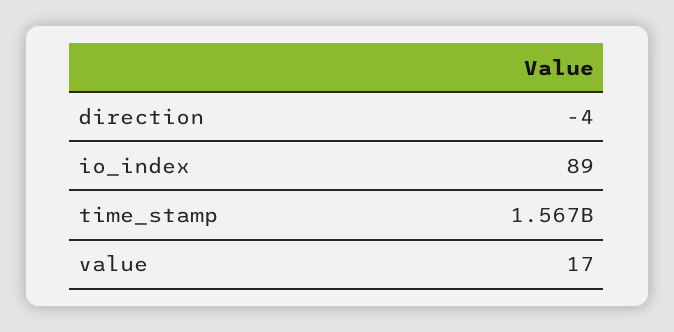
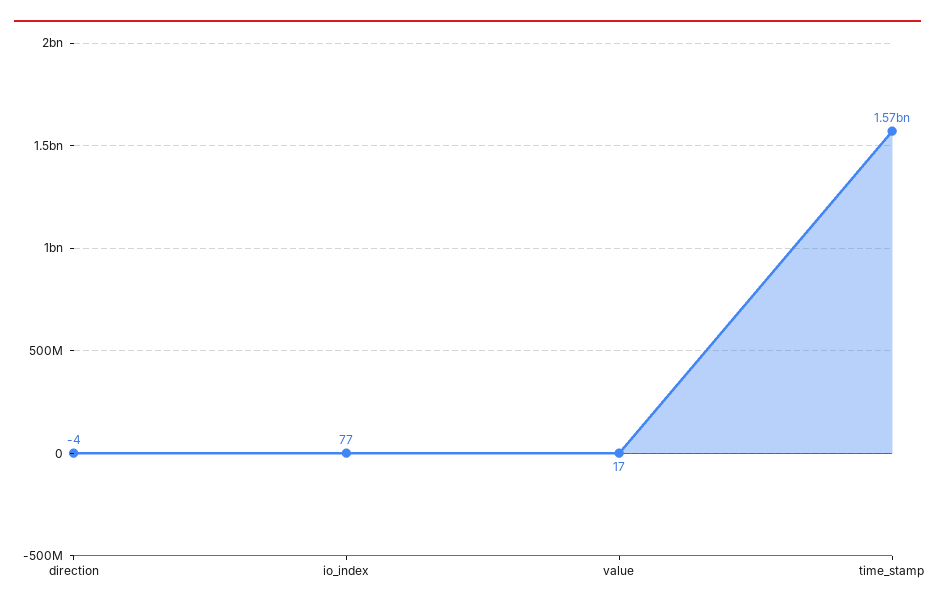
io_index: 89 -> 77

